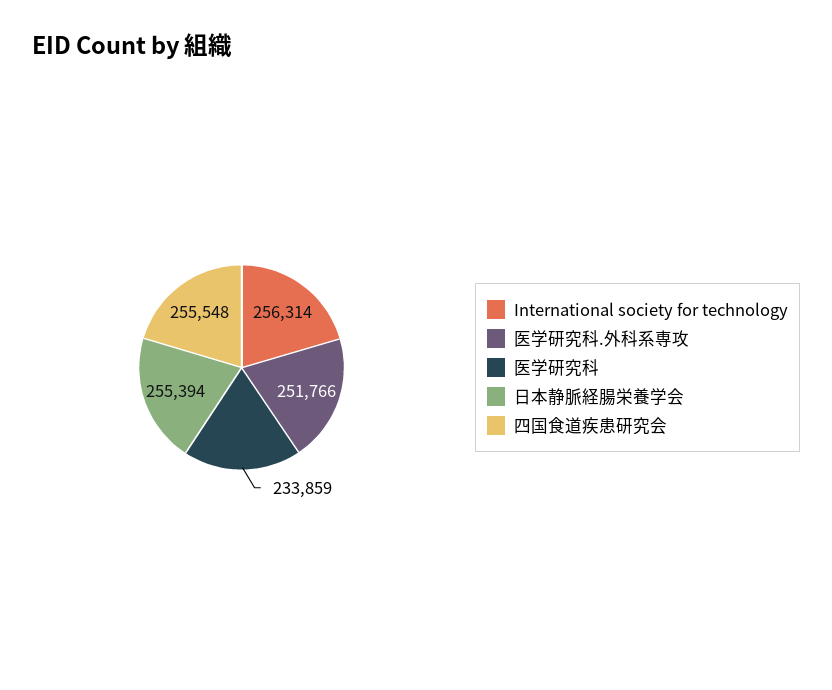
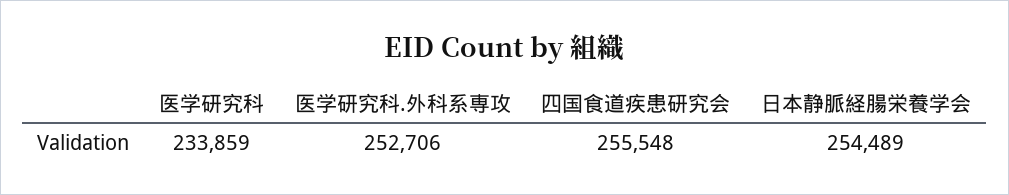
International society for technology: 256314 -> none
医学研究科.外科系専攻: 251766 -> 252706
日本静脈経腸栄養学会: 255394 -> 254489

